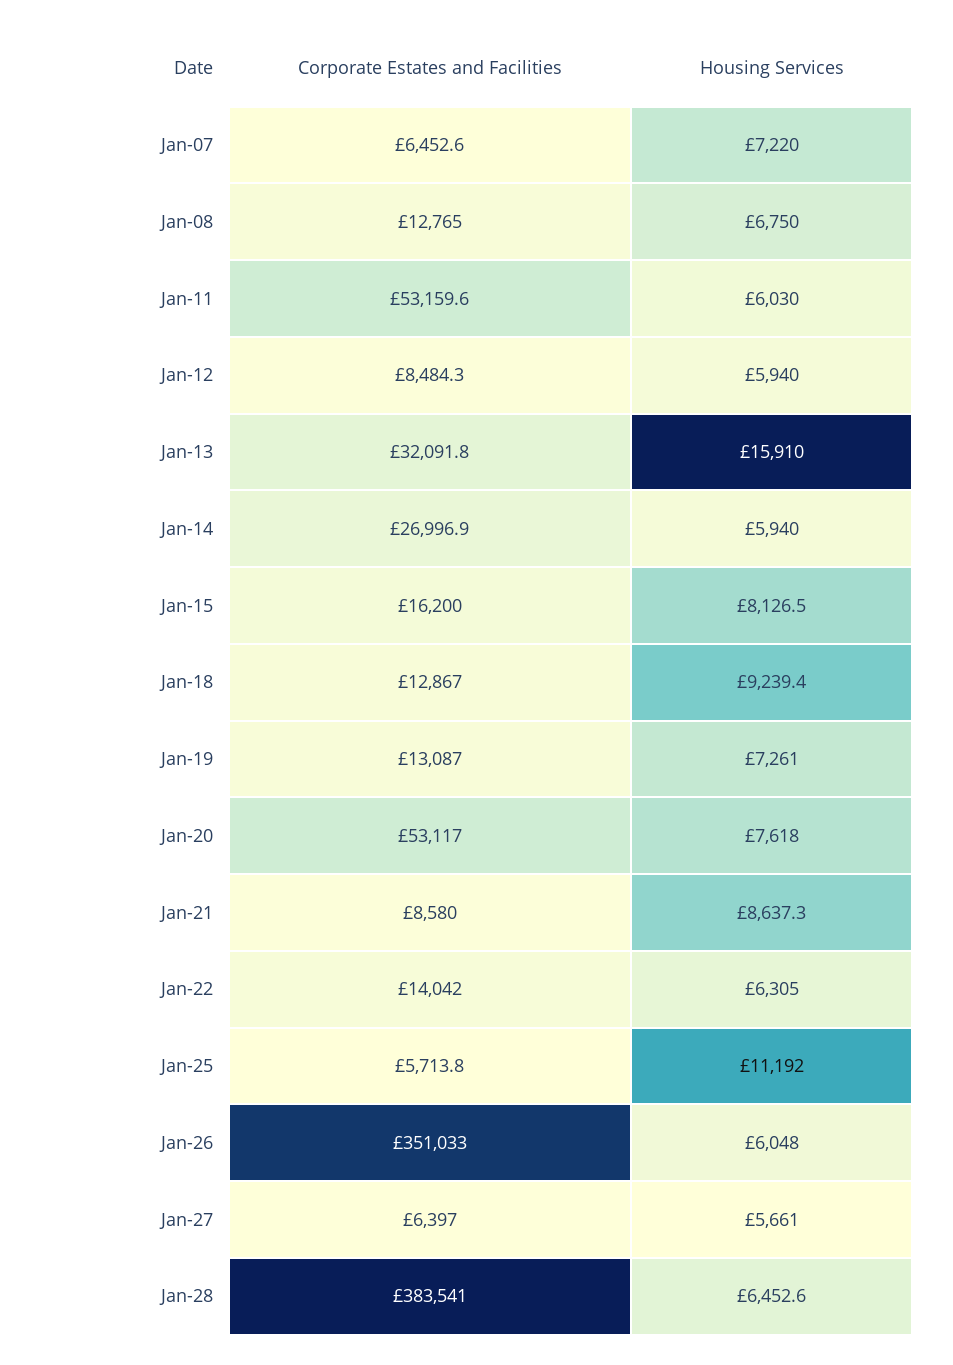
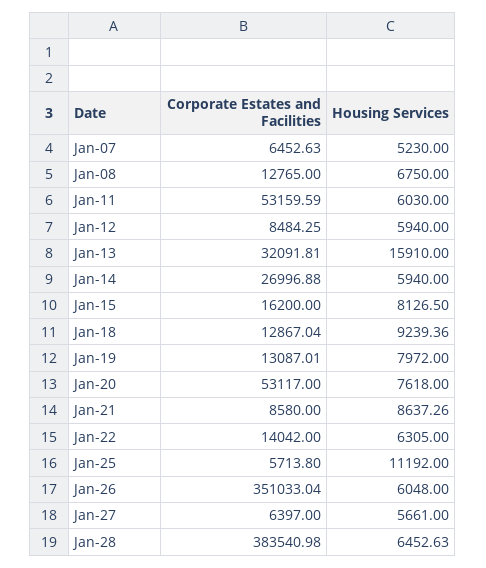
Housing Services, Jan-07: 7220 -> 5230
Housing Services, Jan-19: 7261 -> 7972

